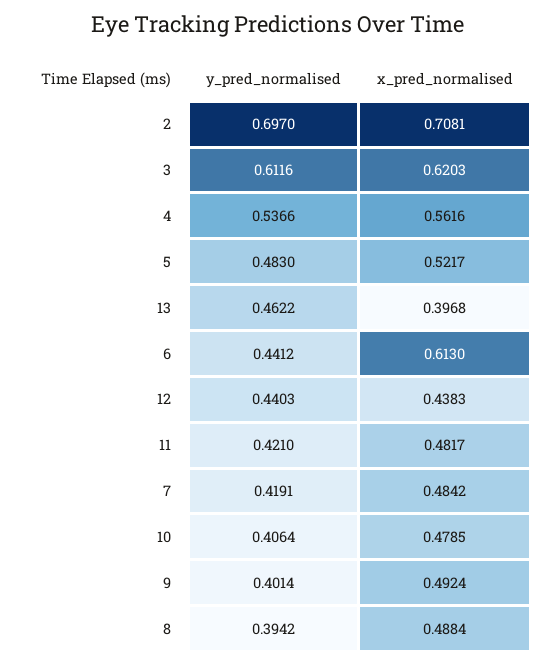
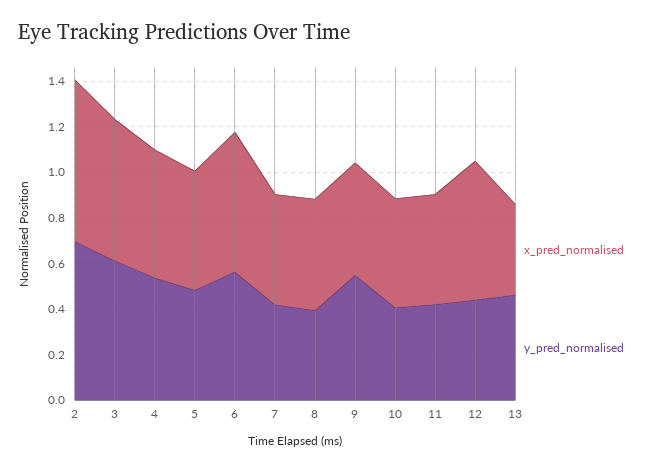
y_pred_normalised, 6: 0.4412 -> 0.55
x_pred_normalised, 12: 0.4383 -> 0.6
y_pred_normalised, 9: 0.4014 -> 0.55

